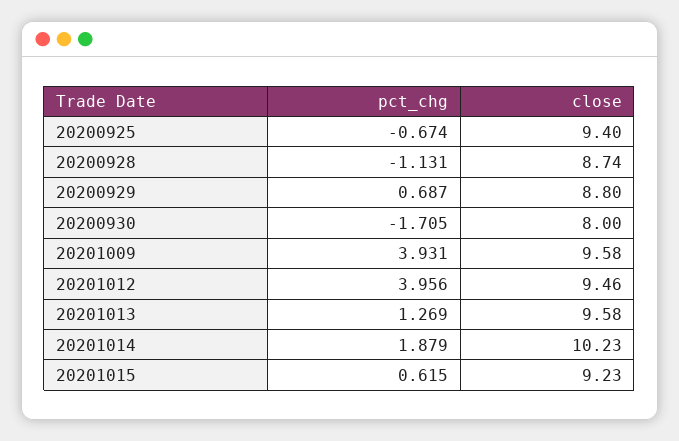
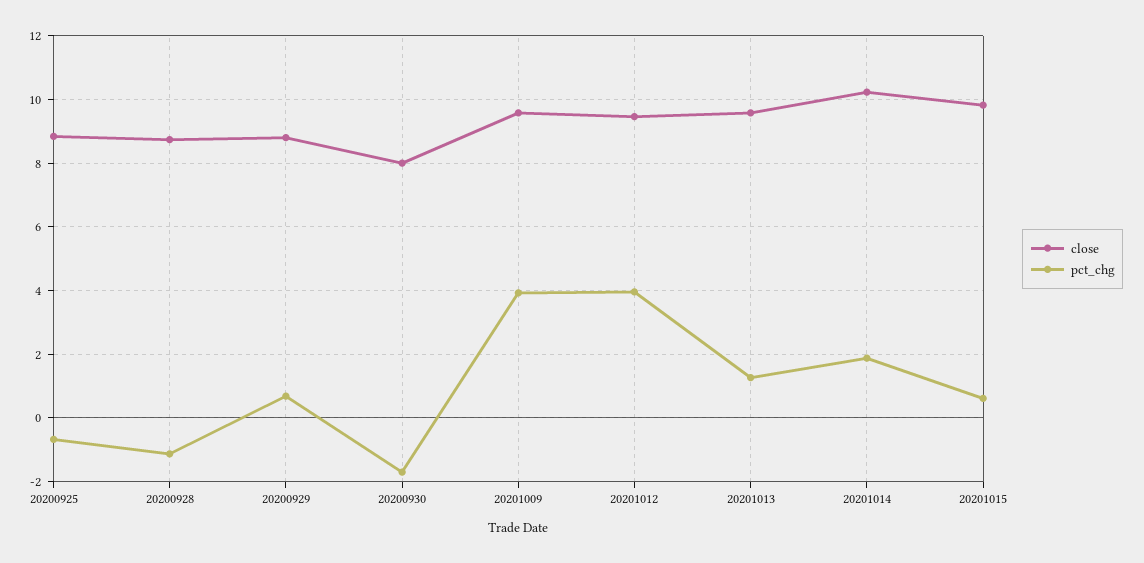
close, 20200925: 9.4 -> 8.8
close, 20201015: 9.23 -> 9.8

